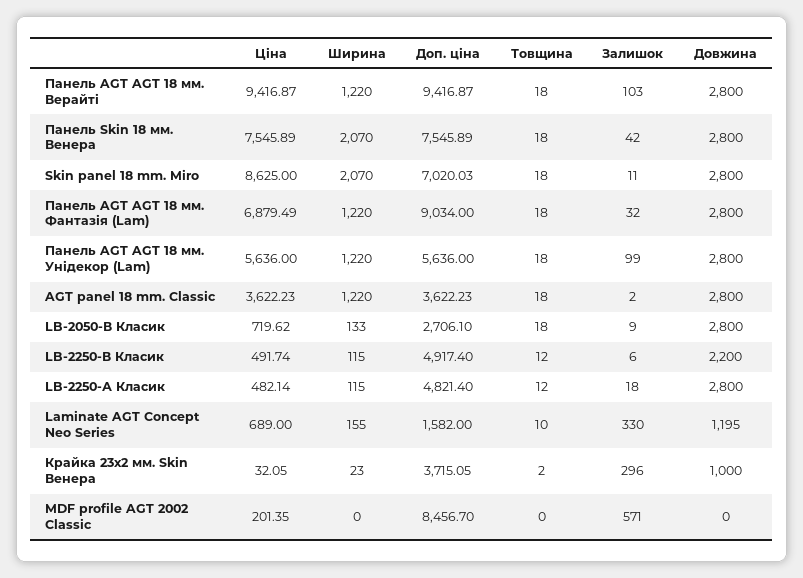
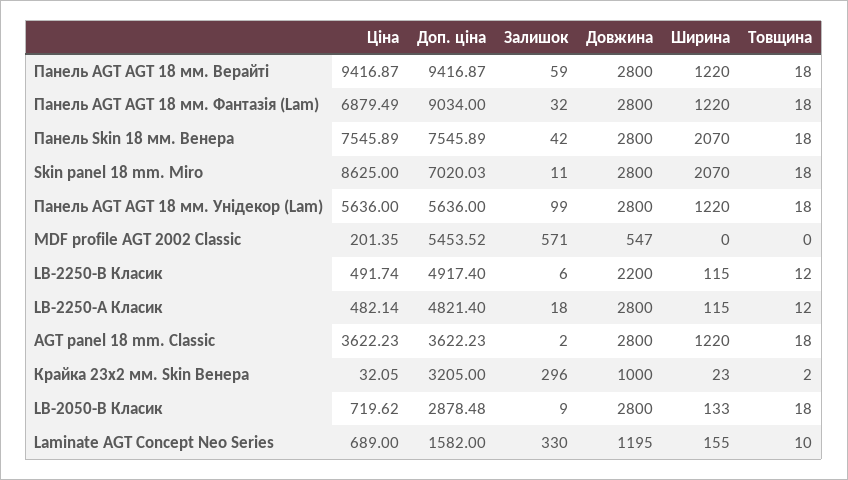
Залишок, Панель AGT AGT 18 мм. Верайті: 103 -> 59
Доп. ціна, LB-2050-В Класик: 2706.1 -> 2878.48
Доп. ціна, Крайка 23x2 мм. Skin Венера: 3715.05 -> 3205
Доп. ціна, MDF profile AGT 2002 Classic: 8456.7 -> 5453.52
Довжина, MDF profile AGT 2002 Classic: 0 -> 547

